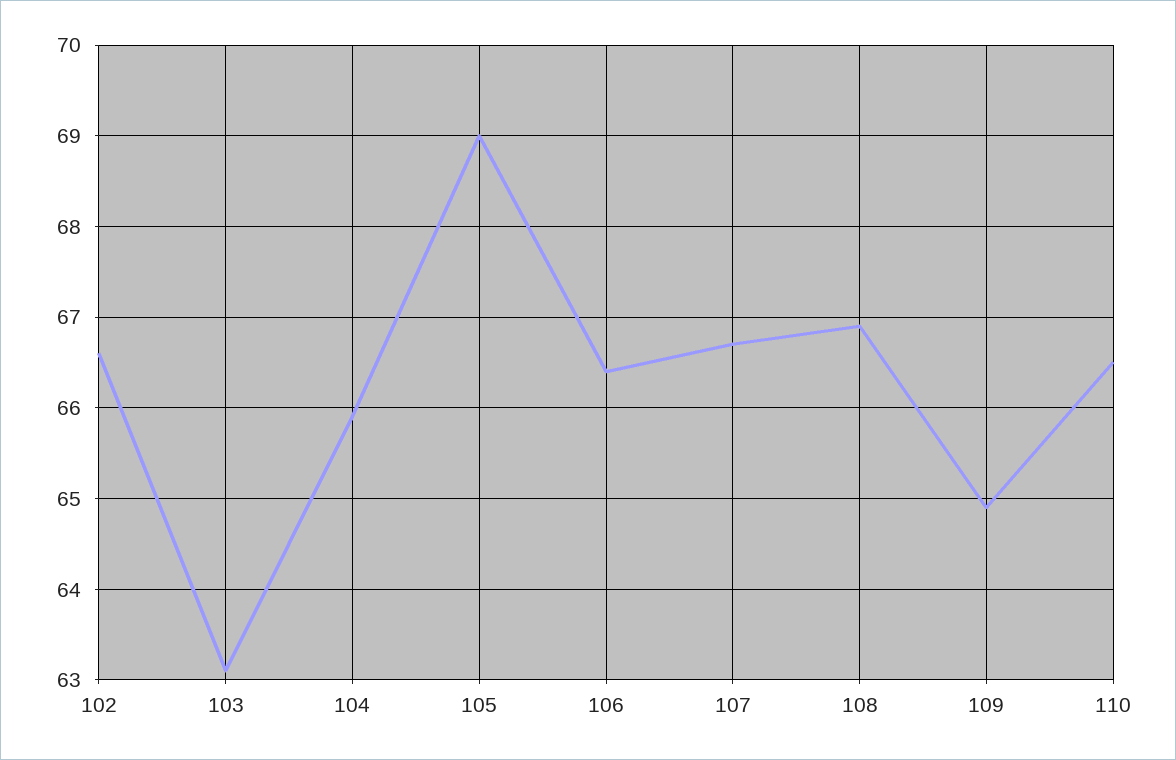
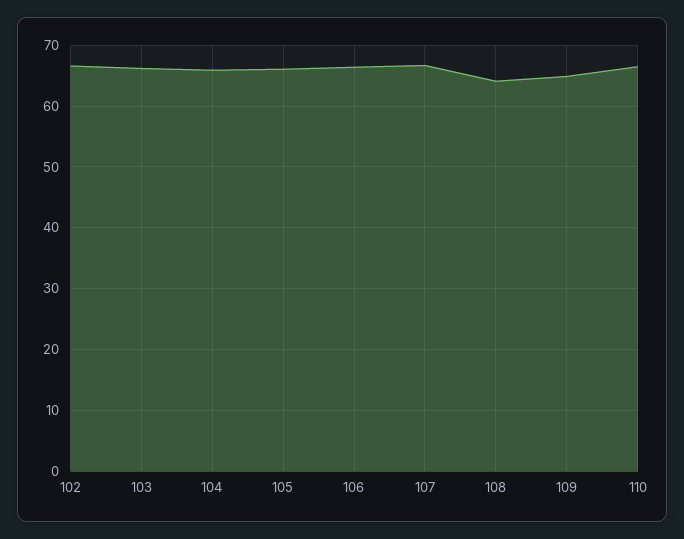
103: 63.1 -> 66
105: 69 -> 66
108: 66.9 -> 64

